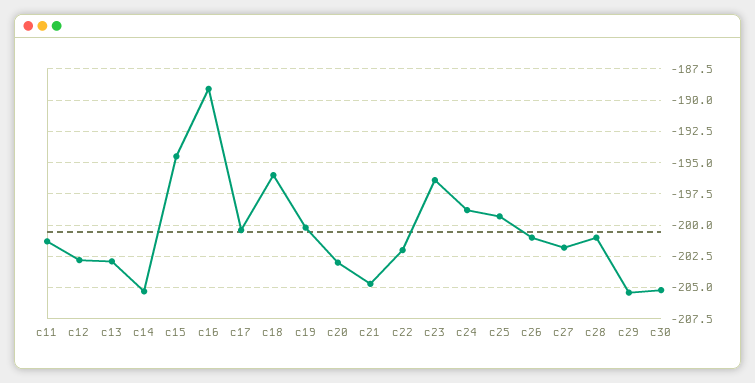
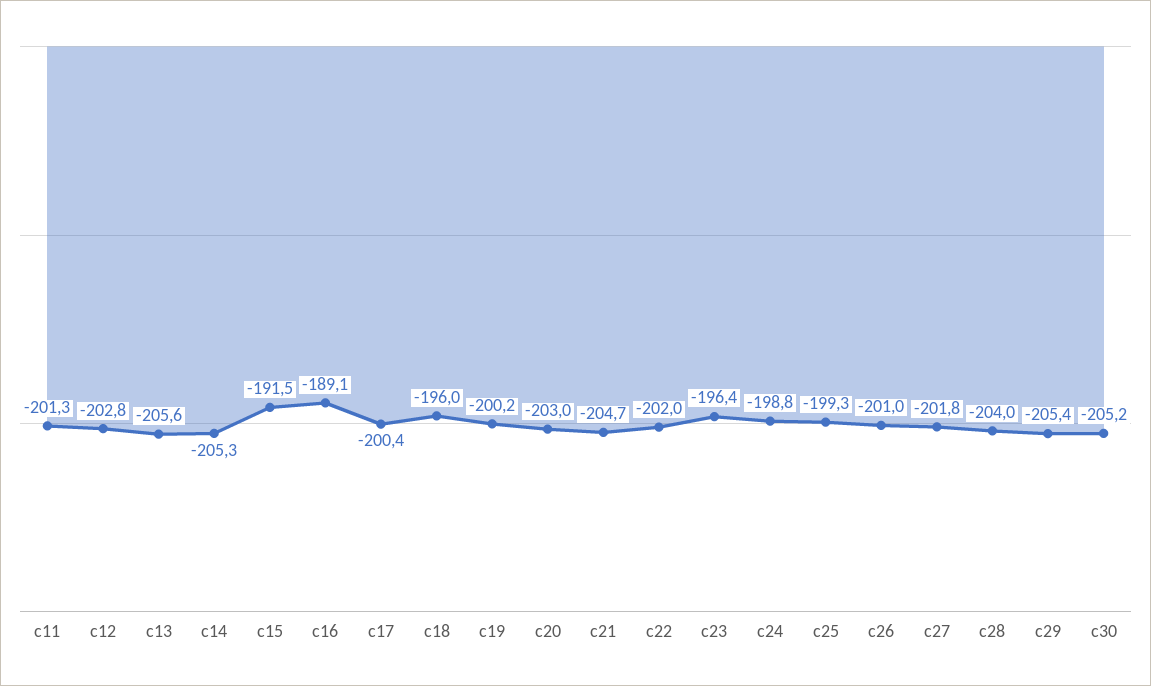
c13: -203 -> -205.6
c15: -194.5 -> -191.5
c28: -201 -> -204

